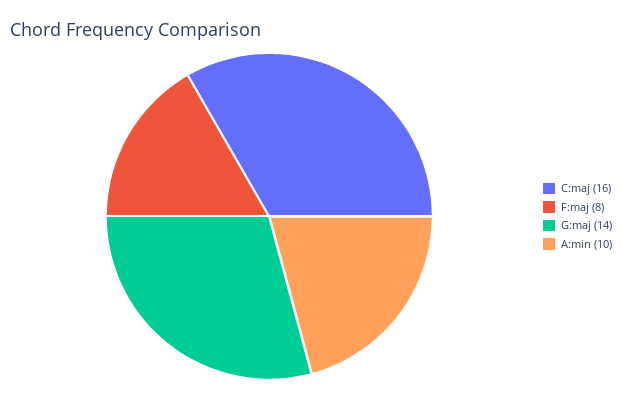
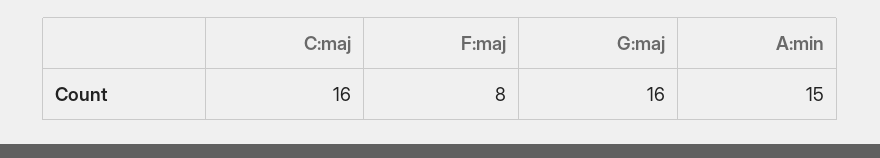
G:maj: 14 -> 16
A:min: 10 -> 15

